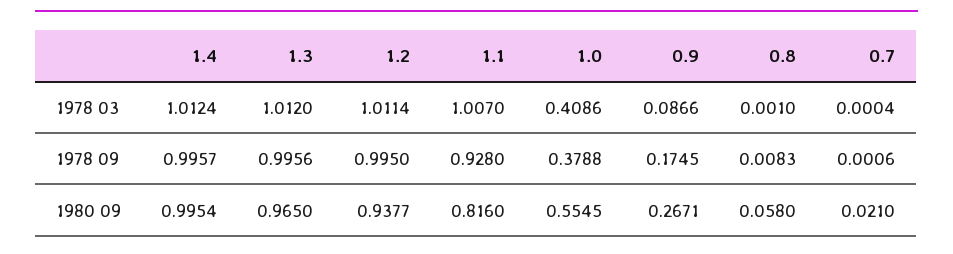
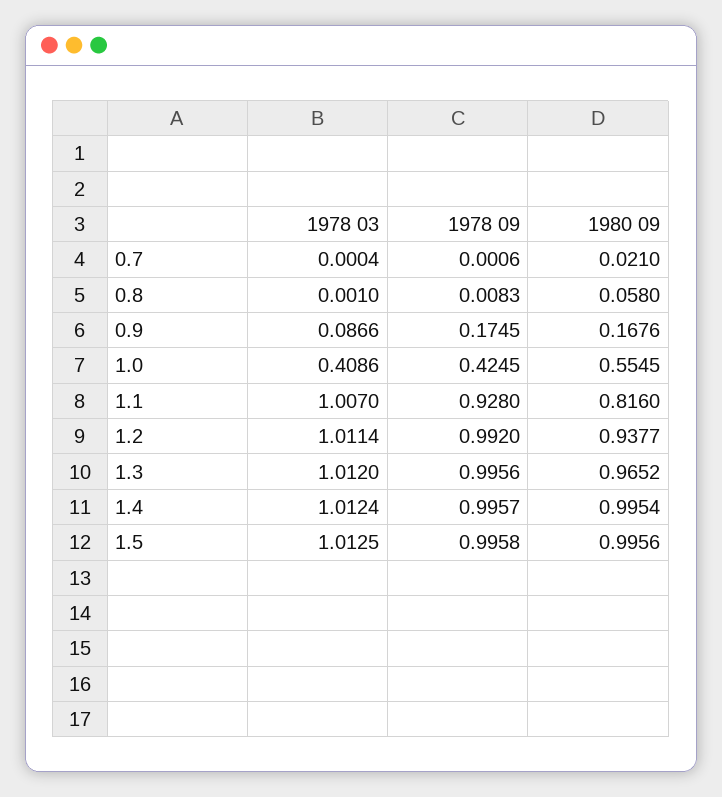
1.2, 1978 09: 0.995 -> 0.992
1.0, 1978 09: 0.3788 -> 0.4245
1.3, 1980 09: 0.965 -> 0.9652
0.9, 1980 09: 0.2671 -> 0.1676
1.5, 1978 03: none -> 1.0125
1.5, 1978 09: none -> 0.9958
1.5, 1980 09: none -> 0.9956

